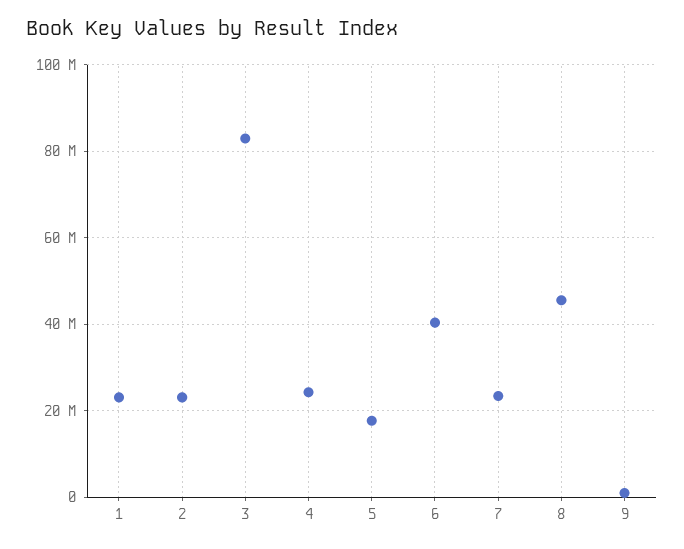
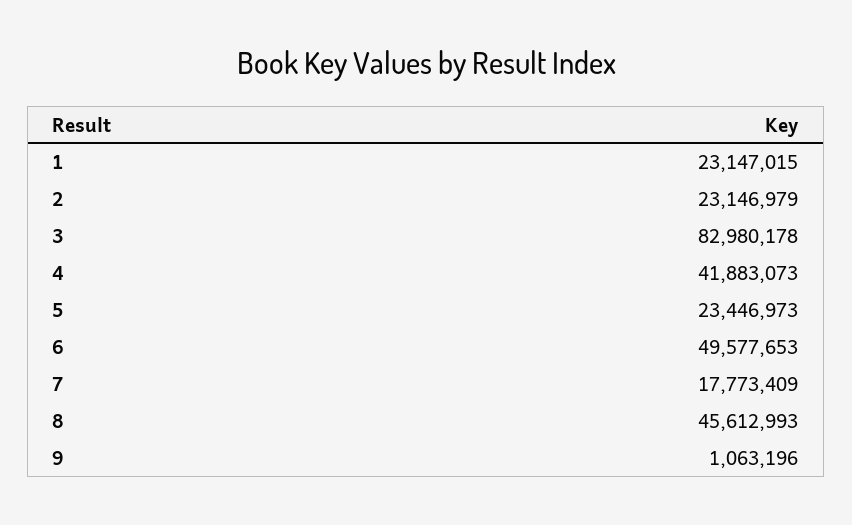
4: 24000000 -> 41883073
5: 18000000 -> 23446973
6: 40000000 -> 49577653
7: 24000000 -> 17773409

